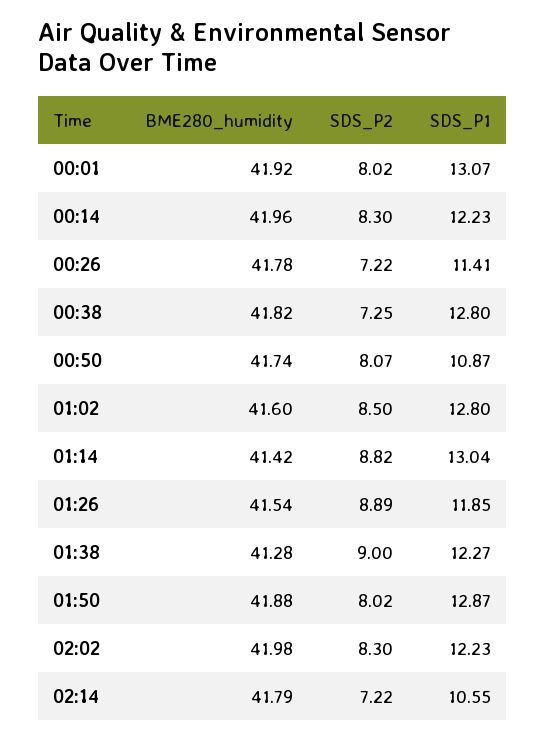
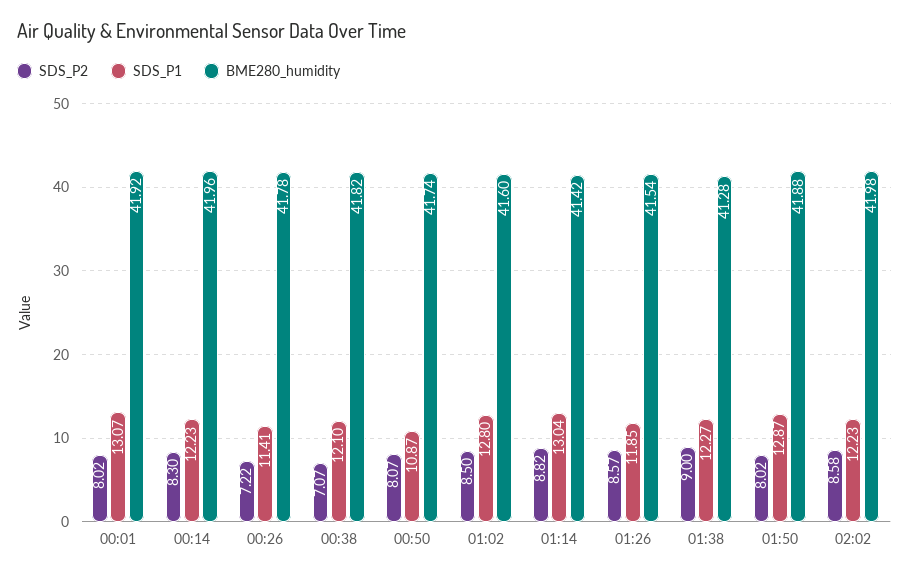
SDS_P2, 00:38: 7.25 -> 7.07
SDS_P1, 00:38: 12.8 -> 12.1
SDS_P2, 01:26: 8.89 -> 8.57
SDS_P2, 02:02: 8.3 -> 8.58
BME280_humidity, 02:14: 41.79 -> none
SDS_P2, 02:14: 7.22 -> none
SDS_P1, 02:14: 10.55 -> none

